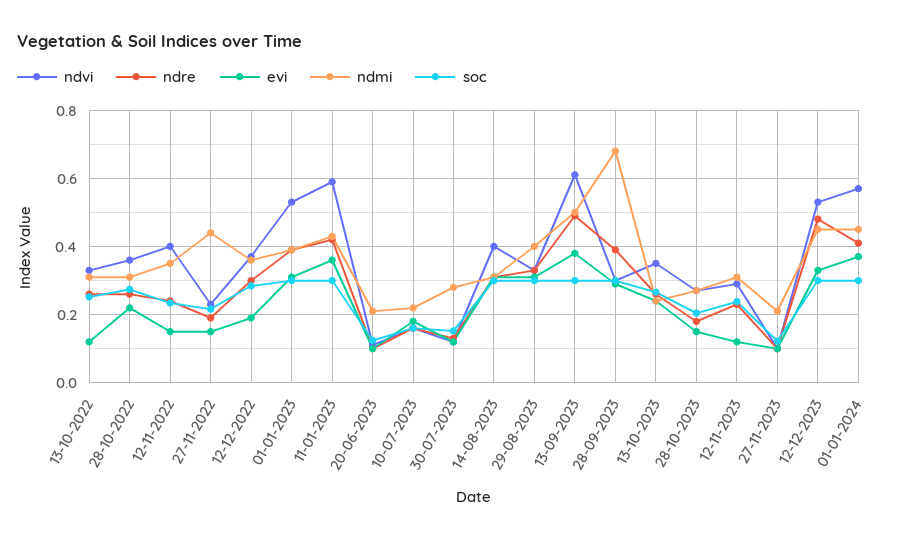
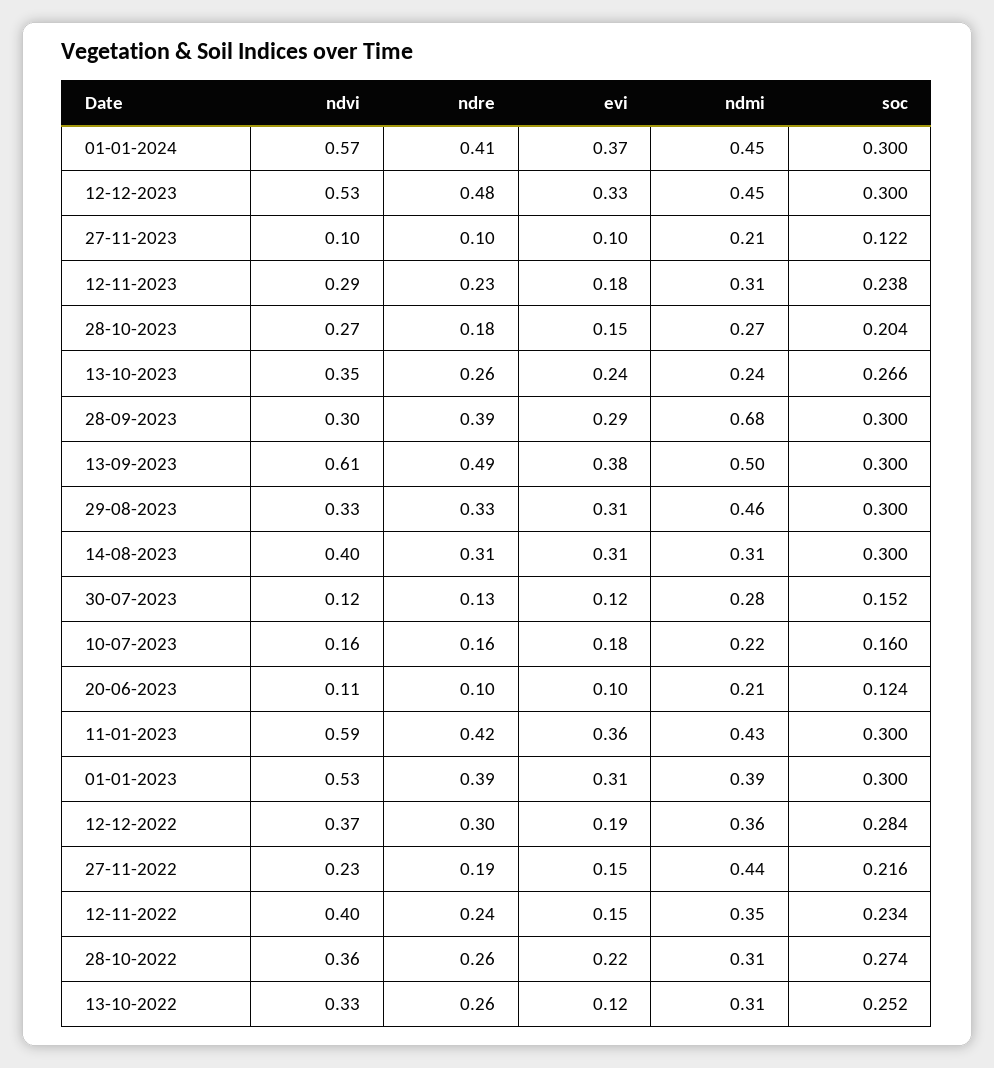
ndmi, 29-08-2023: 0.4 -> 0.46
evi, 12-11-2023: 0.12 -> 0.18

